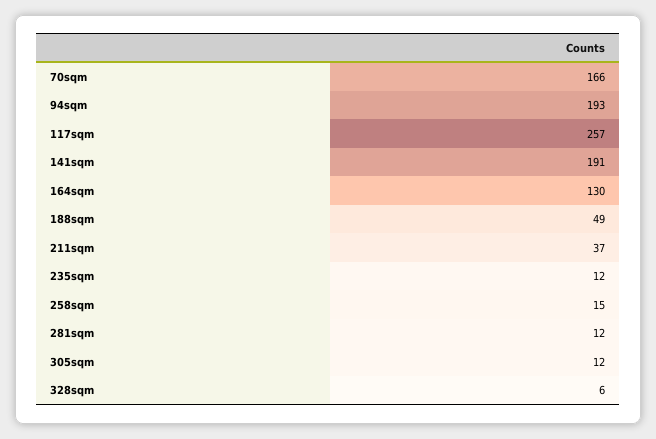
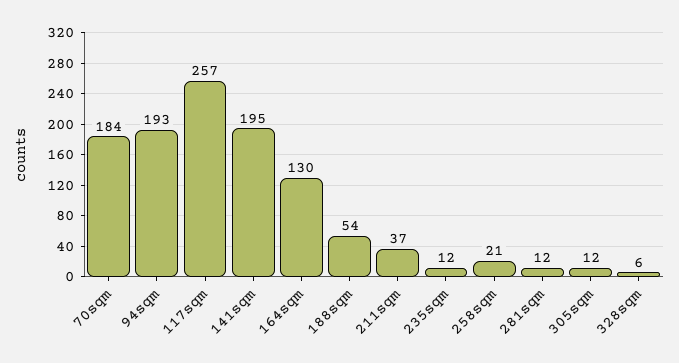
70sqm: 166 -> 184
141sqm: 191 -> 195
188sqm: 49 -> 54
258sqm: 15 -> 21

